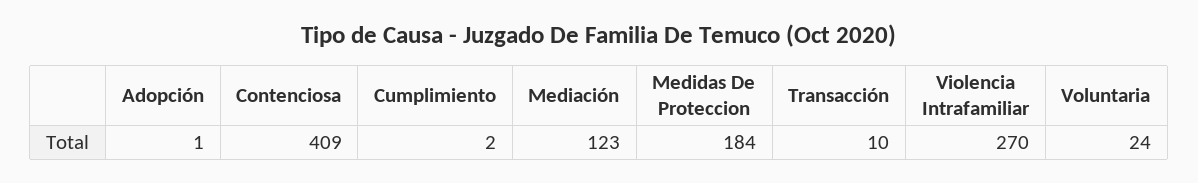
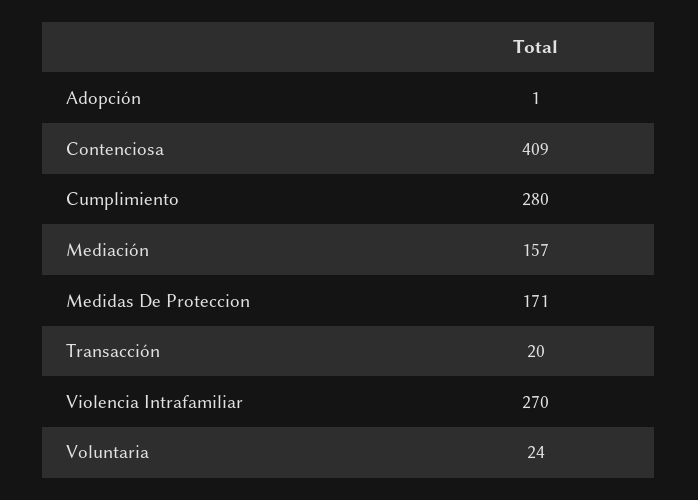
Cumplimiento: 2 -> 280
Mediación: 123 -> 157
Medidas De Proteccion: 184 -> 171
Transacción: 10 -> 20

